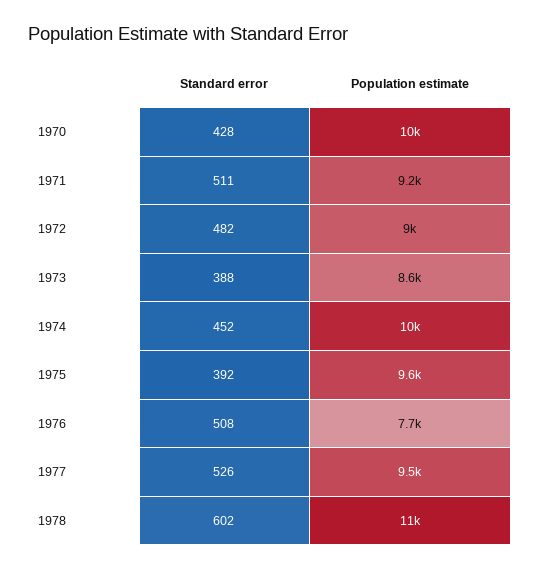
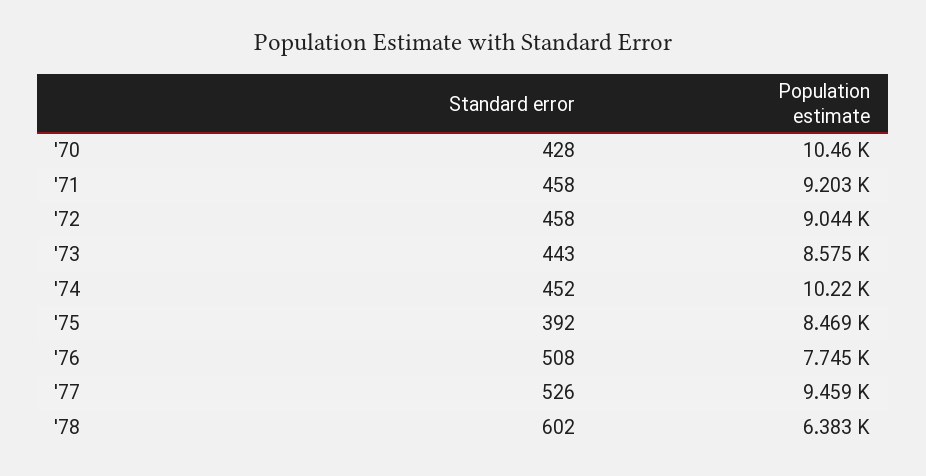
Standard error, 1971: 511 -> 458
Standard error, 1972: 482 -> 458
Standard error, 1973: 388 -> 443
Population estimate, 1975: 9600 -> 8469
Population estimate, 1978: 11000 -> 6383

